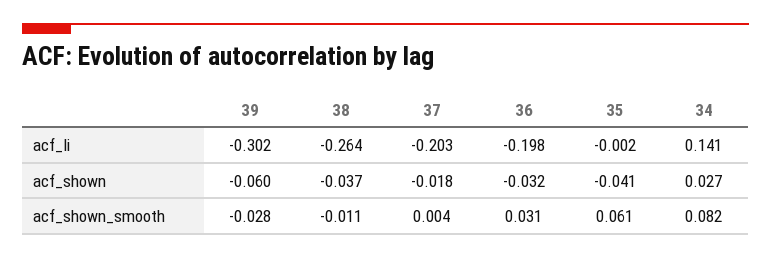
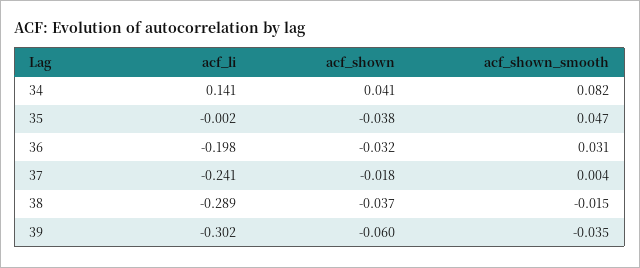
38, acf_li: -0.264 -> -0.289
37, acf_li: -0.203 -> -0.241
35, acf_shown: -0.041 -> -0.038
34, acf_shown: 0.027 -> 0.041
39, acf_shown_smooth: -0.028 -> -0.035
38, acf_shown_smooth: -0.011 -> -0.015
35, acf_shown_smooth: 0.061 -> 0.047

